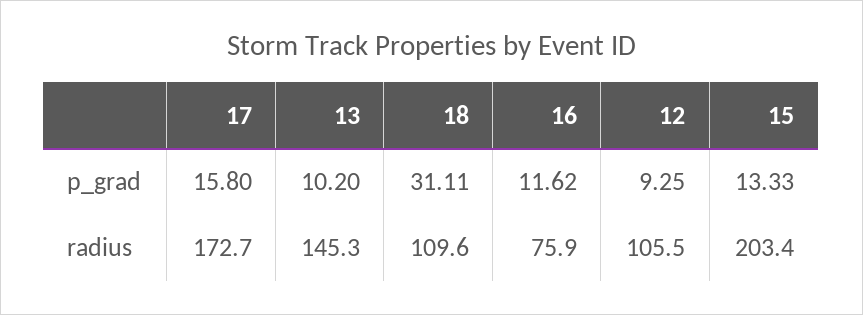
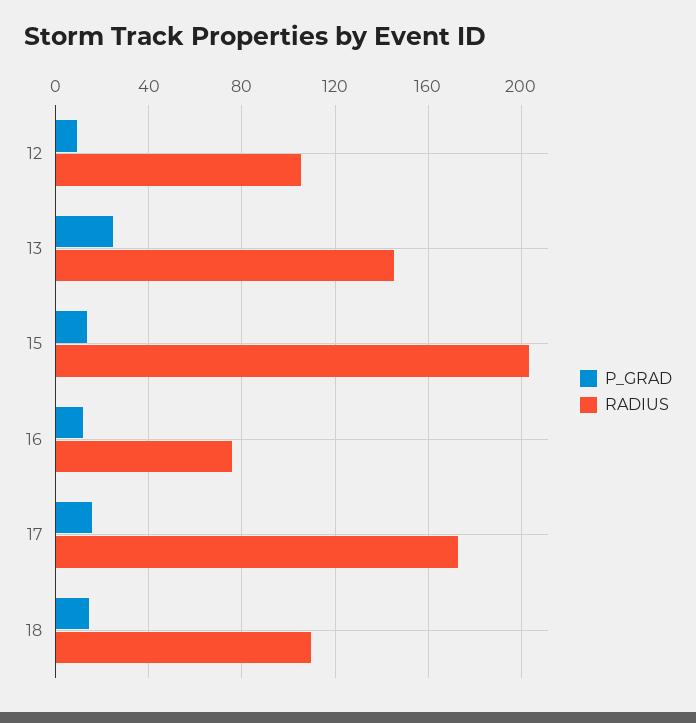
p_grad, 13: 10.2 -> 25
p_grad, 18: 31.11 -> 15

